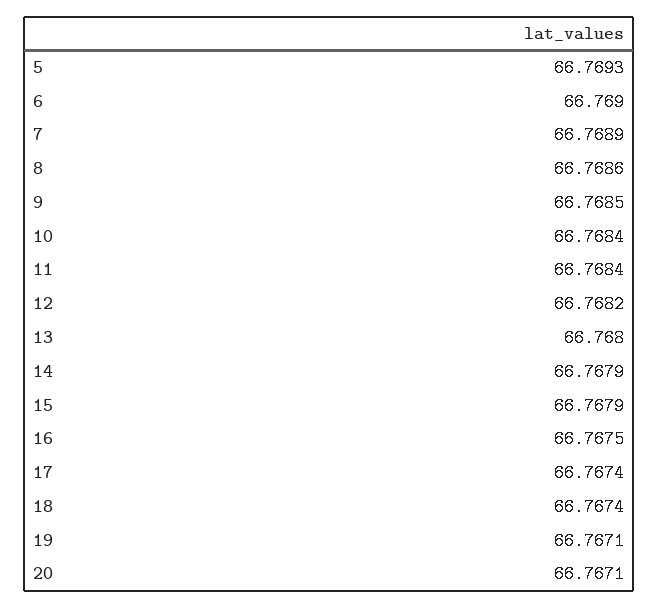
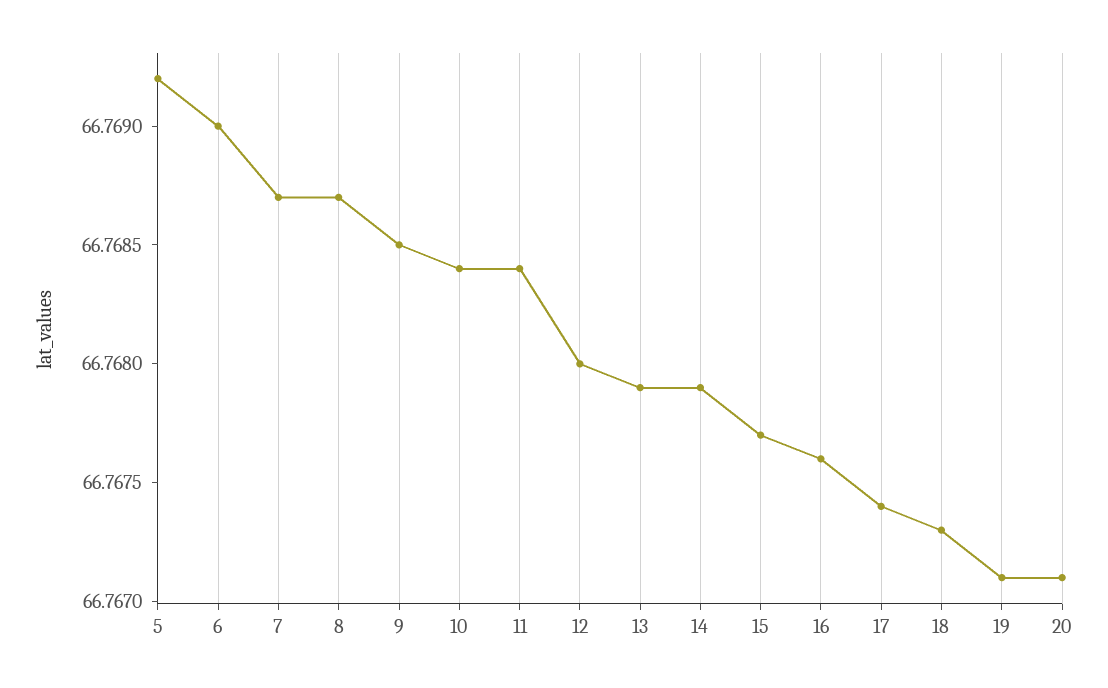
5: 66.7693 -> 66.7692
7: 66.7689 -> 66.7687
8: 66.7686 -> 66.7687
12: 66.7682 -> 66.768
13: 66.768 -> 66.7679
15: 66.7679 -> 66.7677
16: 66.7675 -> 66.7676
18: 66.7674 -> 66.7673

